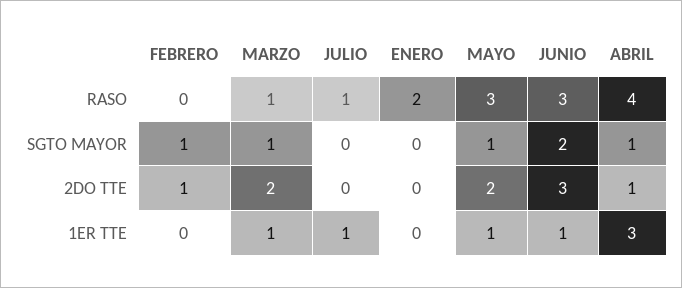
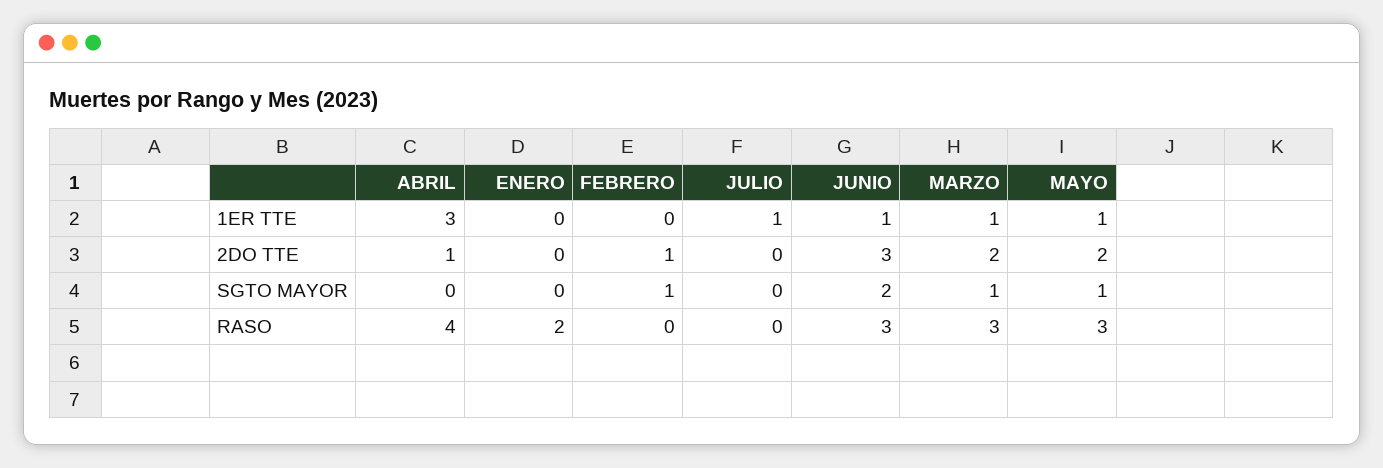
MARZO, RASO: 1 -> 3
JULIO, RASO: 1 -> 0
ABRIL, SGTO MAYOR: 1 -> 0

